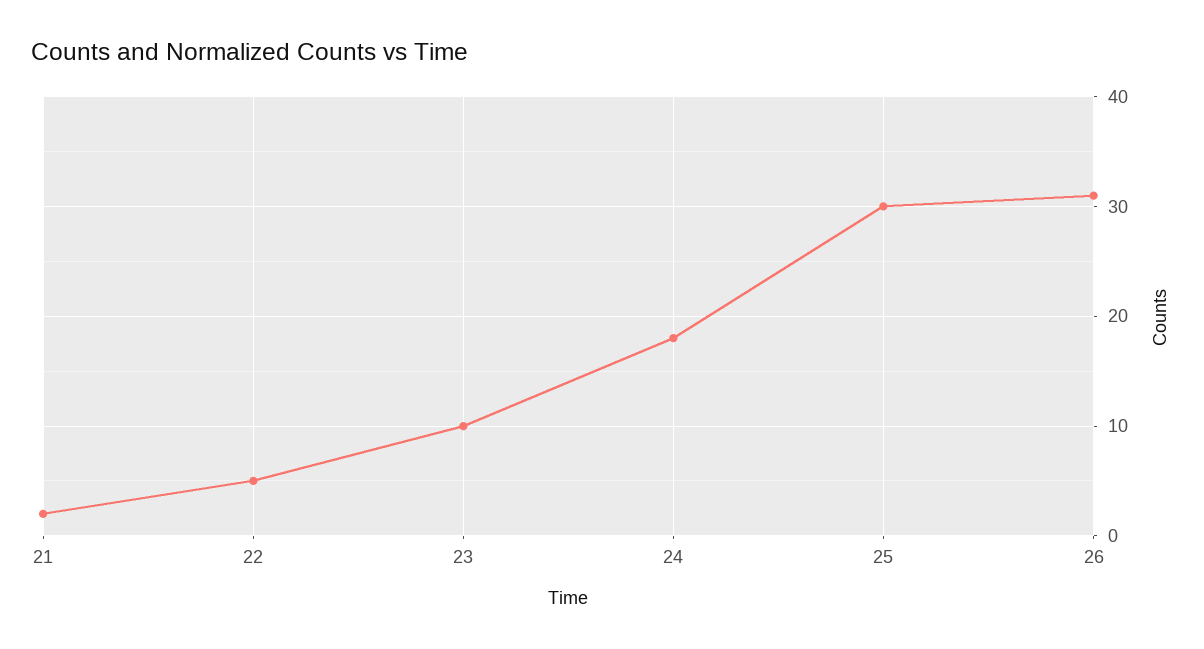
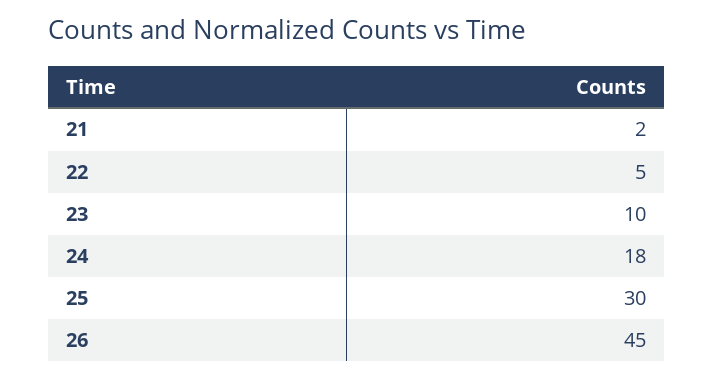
26: 31 -> 45

